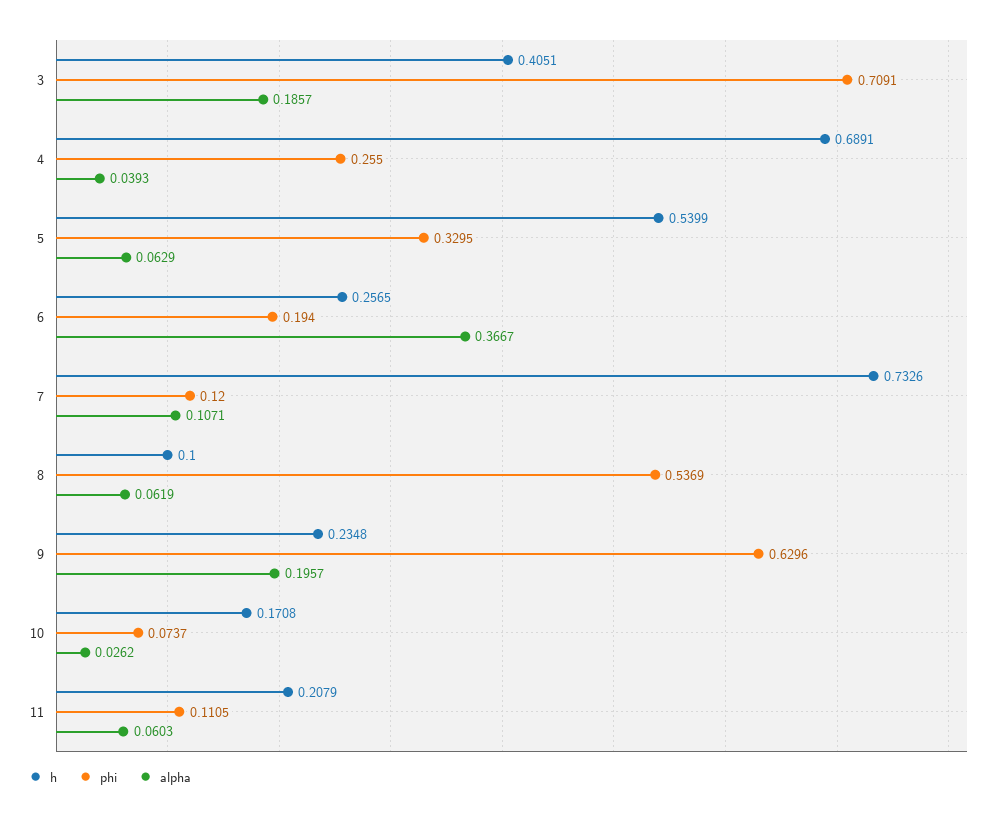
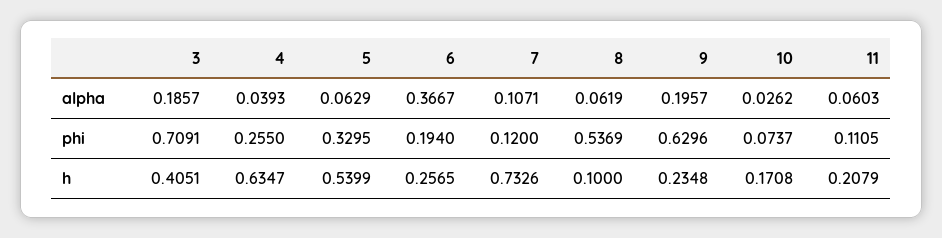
h, 4: 0.6891 -> 0.6347

